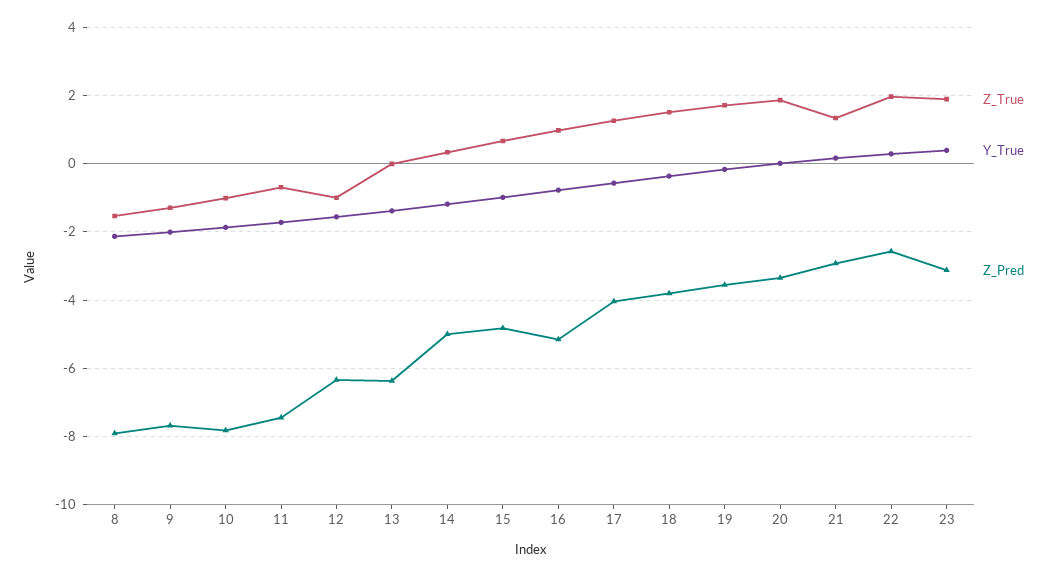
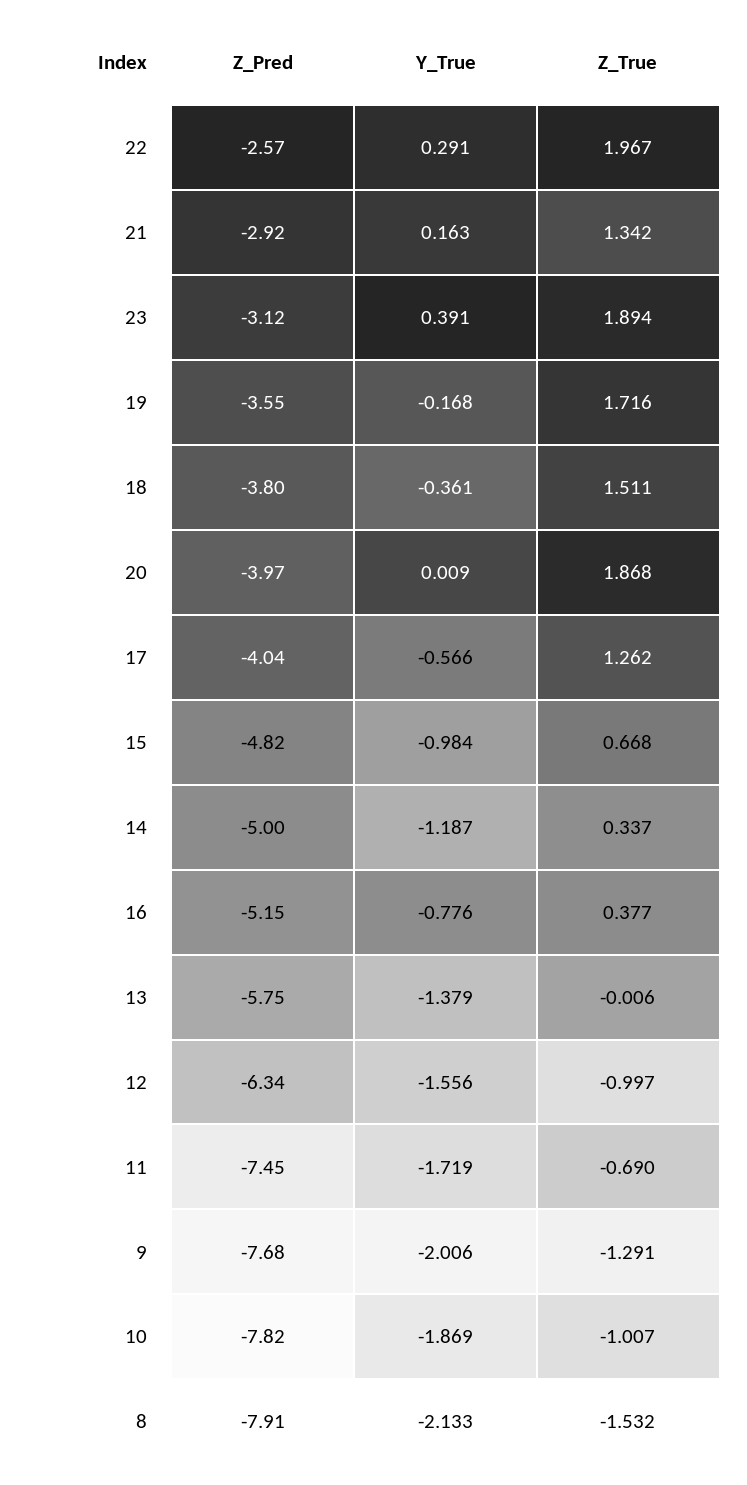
Z_Pred, 13: -6.4 -> -5.75
Z_True, 16: 1 -> 0.377
Z_Pred, 20: -3.4 -> -3.97

